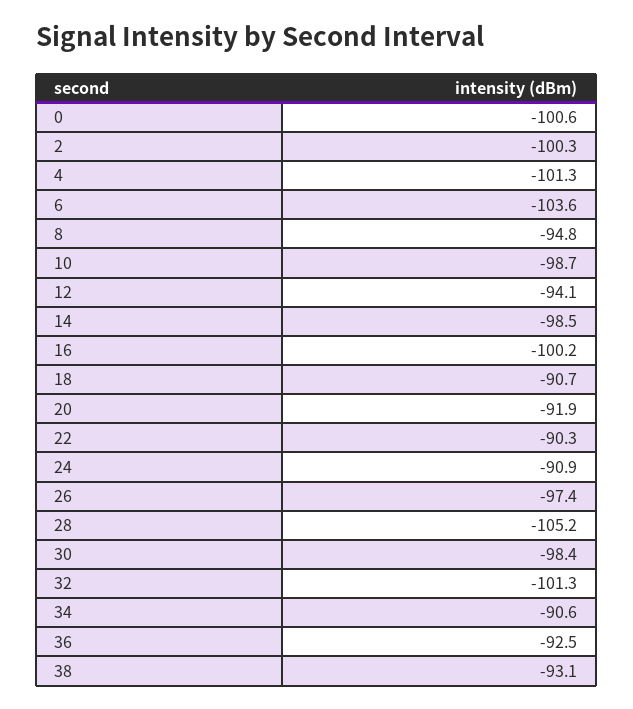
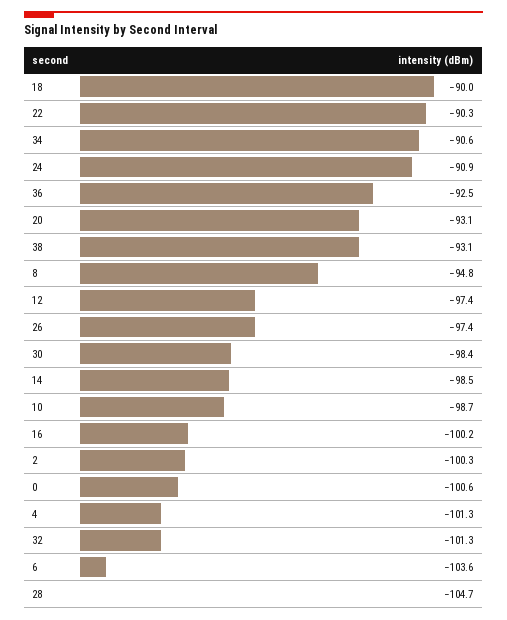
12: -94.1 -> -97.4
18: -90.7 -> -90
20: -91.9 -> -93.1
28: -105.2 -> -104.7

